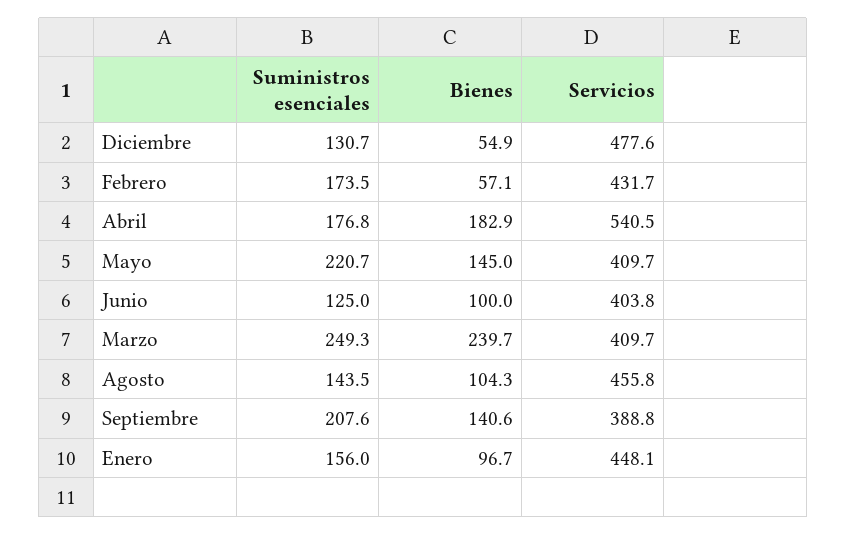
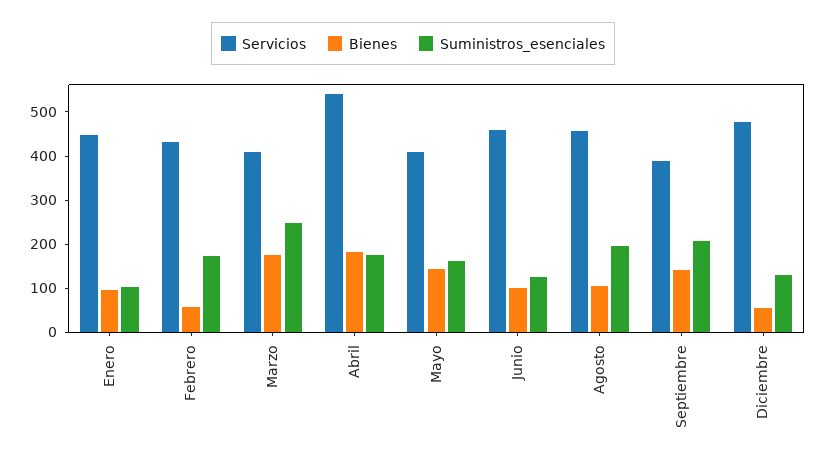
Suministros esenciales, Mayo: 220.7 -> 160
Servicios, Junio: 403.8 -> 460
Bienes, Marzo: 239.7 -> 180
Suministros esenciales, Agosto: 143.5 -> 200
Suministros esenciales, Enero: 156 -> 100

